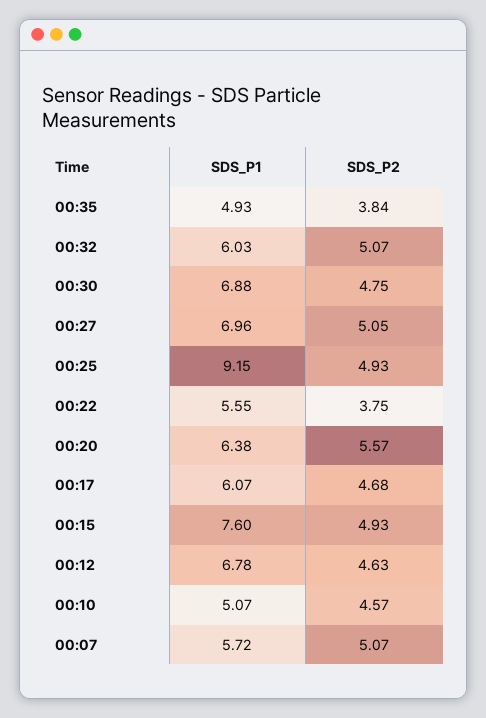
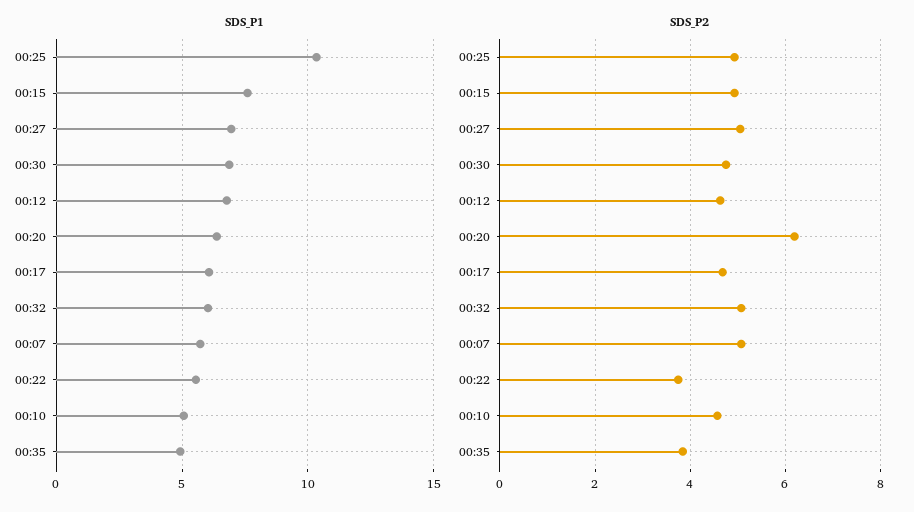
SDS_P1, 00:25: 9.15 -> 10.5
SDS_P2, 00:20: 5.57 -> 6.2

